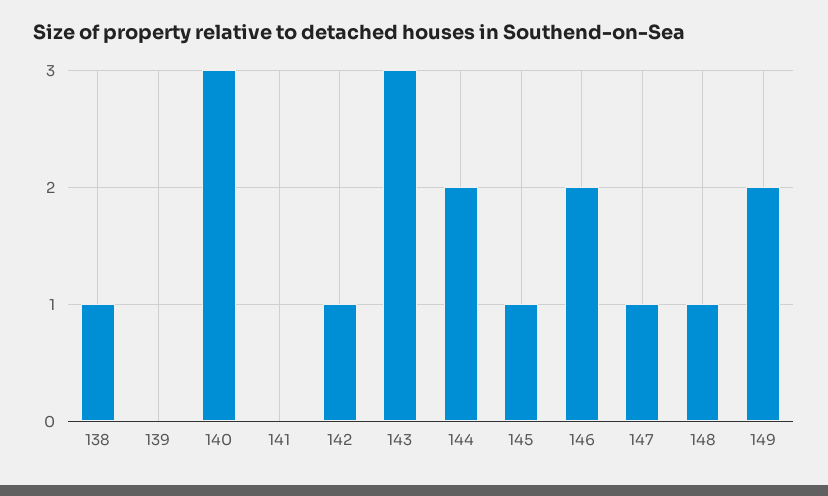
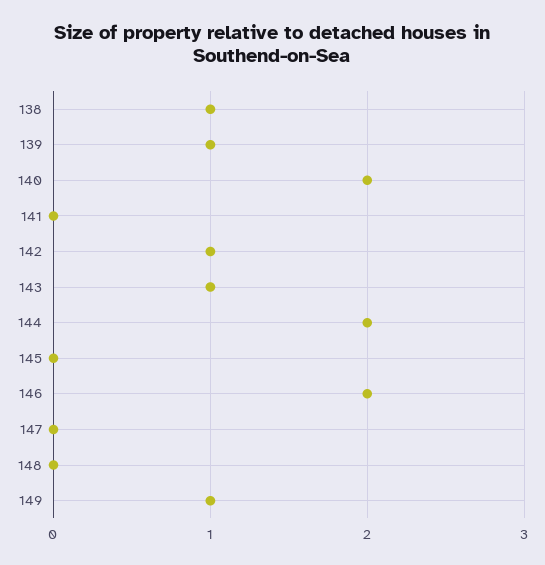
139: 0 -> 1
140: 3 -> 2
143: 3 -> 1
145: 1 -> 0
147: 1 -> 0
148: 1 -> 0
149: 2 -> 1

